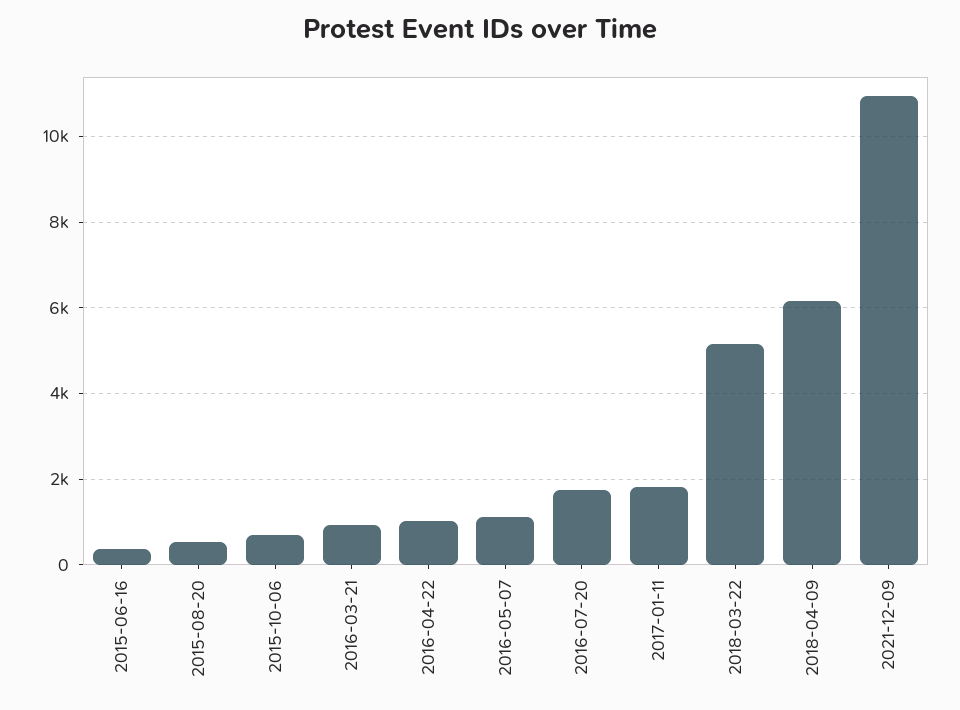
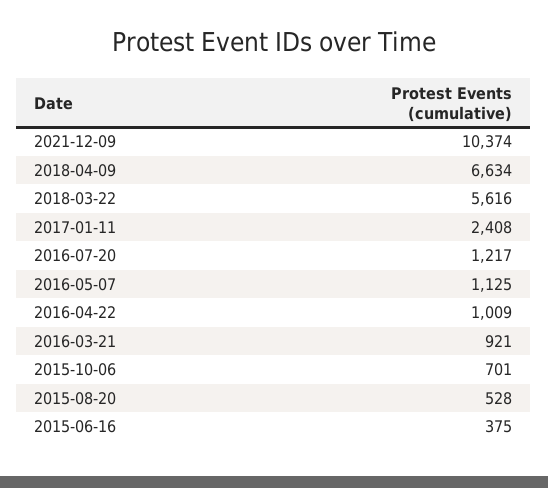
2016-07-20: 1800 -> 1217
2017-01-11: 1800 -> 2408
2018-03-22: 5200 -> 5616
2018-04-09: 6200 -> 6634
2021-12-09: 11000 -> 10374

